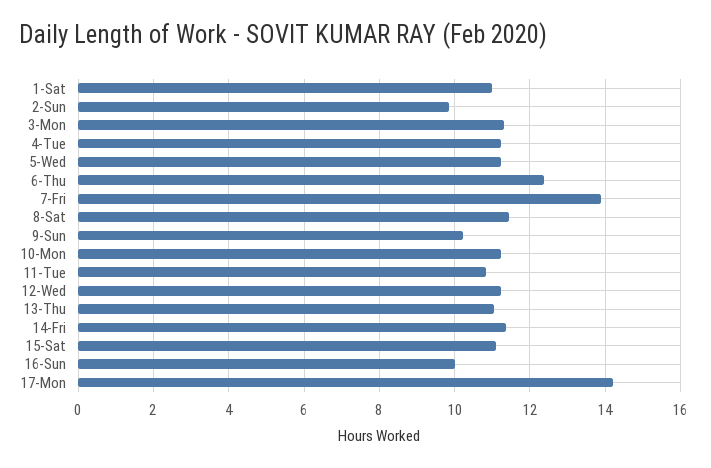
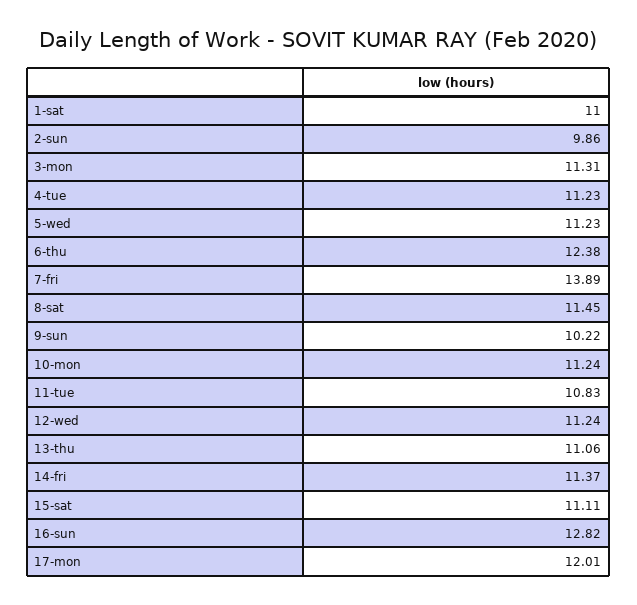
16-Sun: 10 -> 12.82
17-Mon: 14.2 -> 12.01

